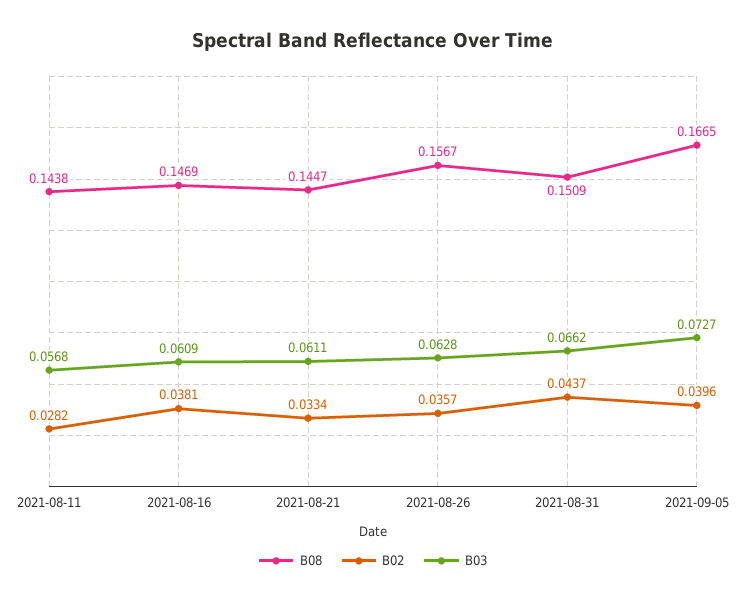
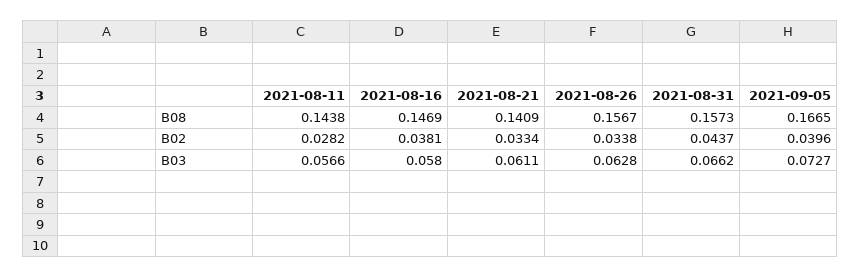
B03, 2021-08-11: 0.0568 -> 0.0566
B03, 2021-08-16: 0.0609 -> 0.058
B08, 2021-08-21: 0.1447 -> 0.1409
B02, 2021-08-26: 0.0357 -> 0.0338
B08, 2021-08-31: 0.1509 -> 0.1573

